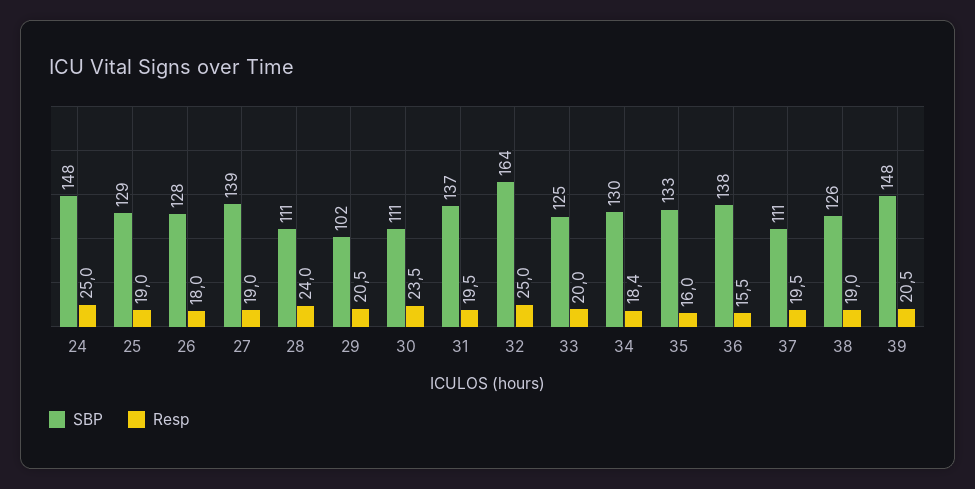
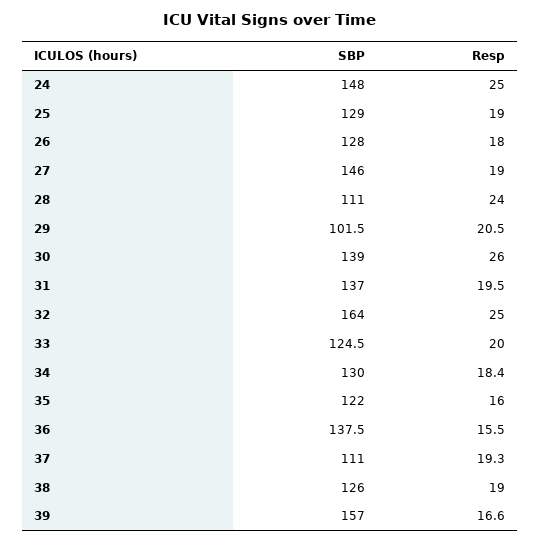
SBP, 27: 139 -> 146
SBP, 30: 111 -> 139
Resp, 30: 23.5 -> 26
SBP, 35: 133 -> 122
Resp, 37: 19.5 -> 19.3
SBP, 39: 148 -> 157
Resp, 39: 20.5 -> 16.6

